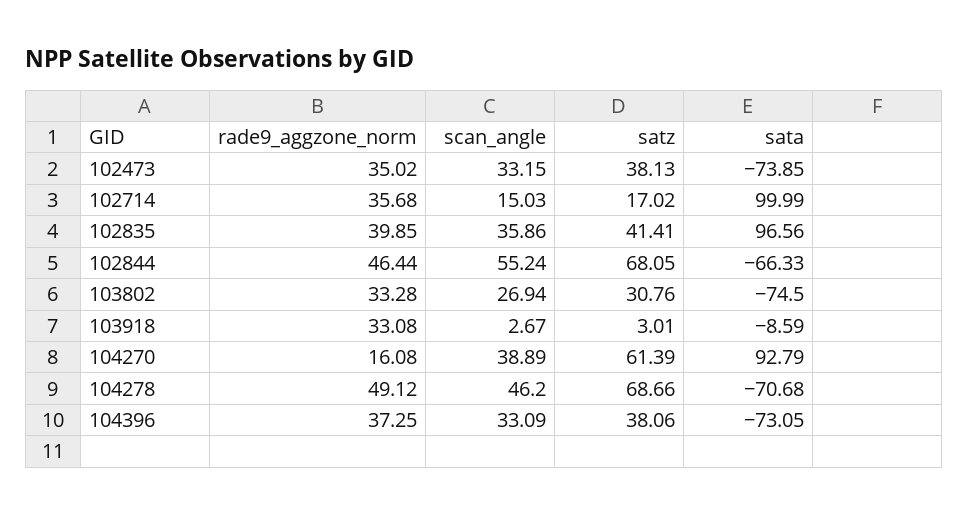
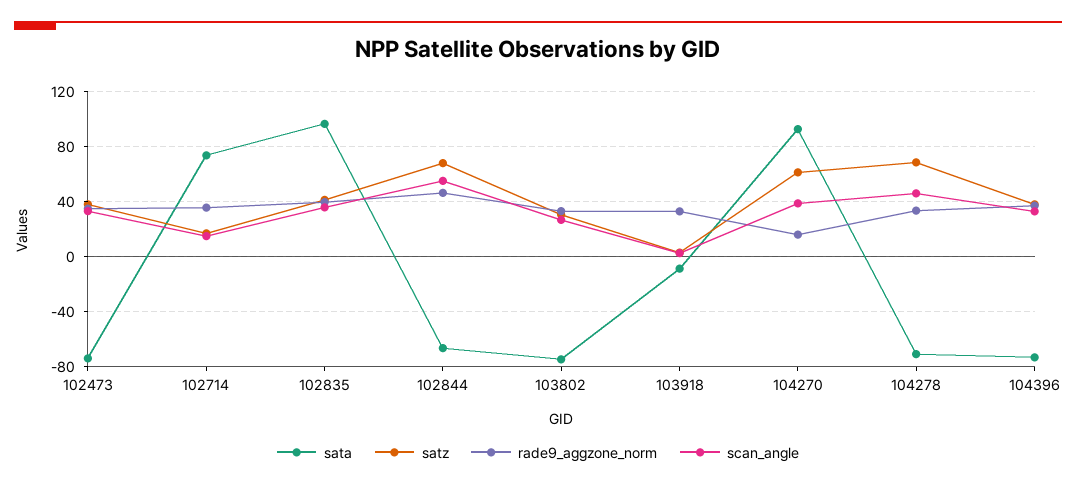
sata, 102714: 99.99 -> 75
rade9_aggzone_norm, 104278: 49.12 -> 35

